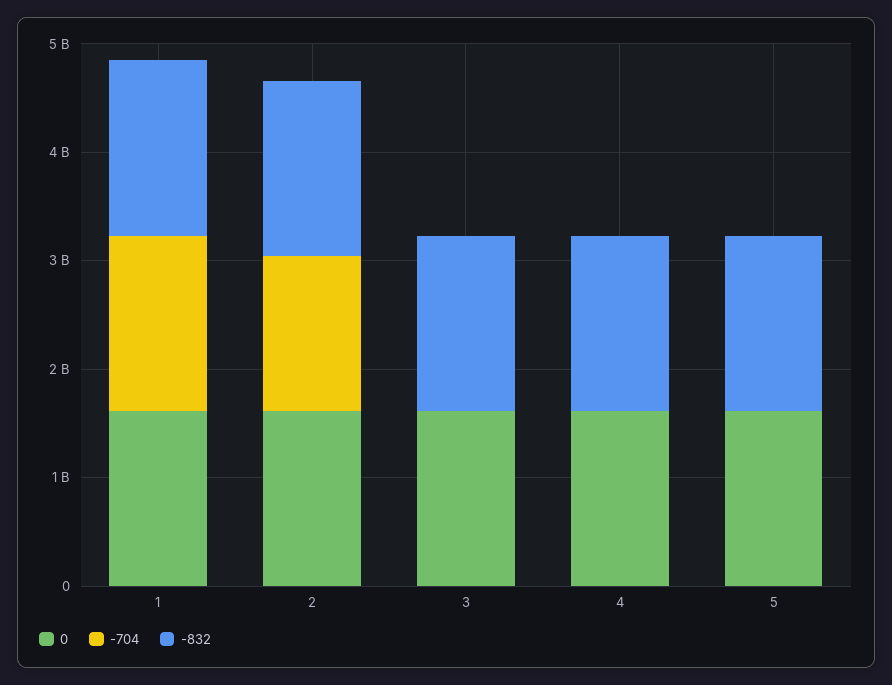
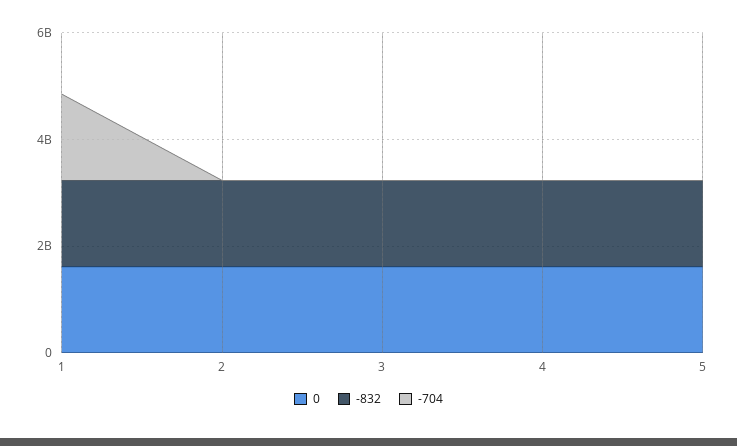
-704, 2: 1400000000 -> 0

